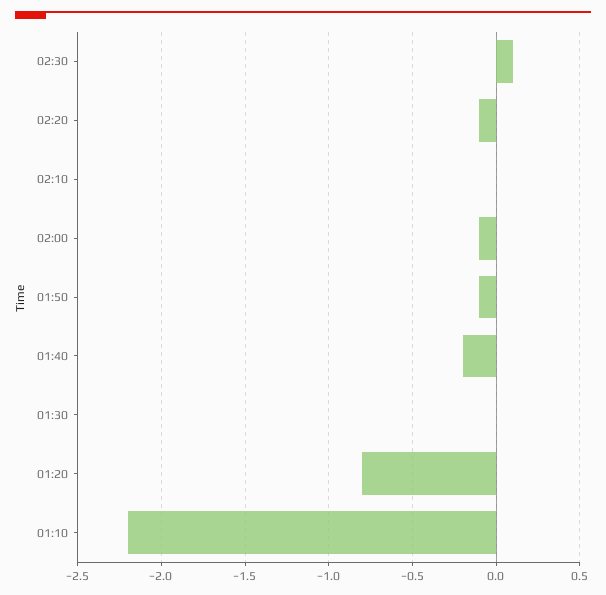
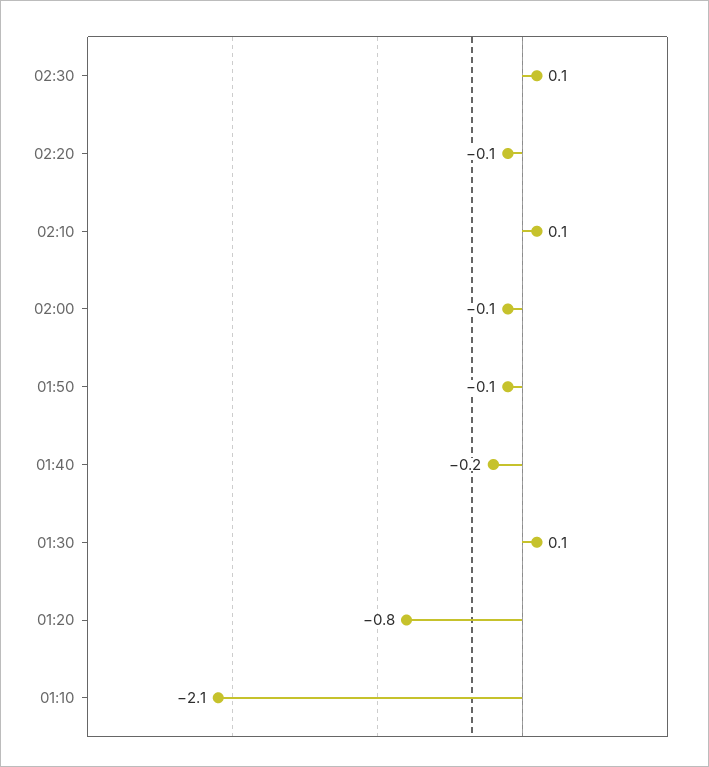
02:10: 0 -> 0.1
01:30: 0 -> 0.1
01:10: -2.2 -> -2.1

